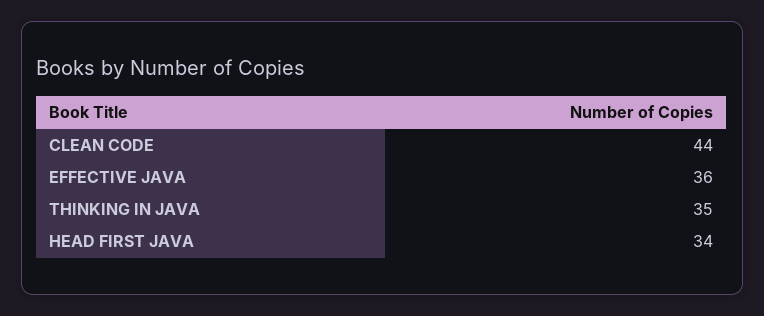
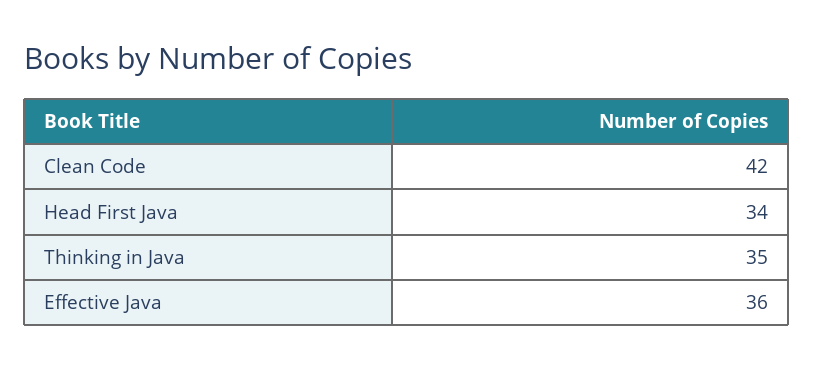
CLEAN CODE: 44 -> 42

